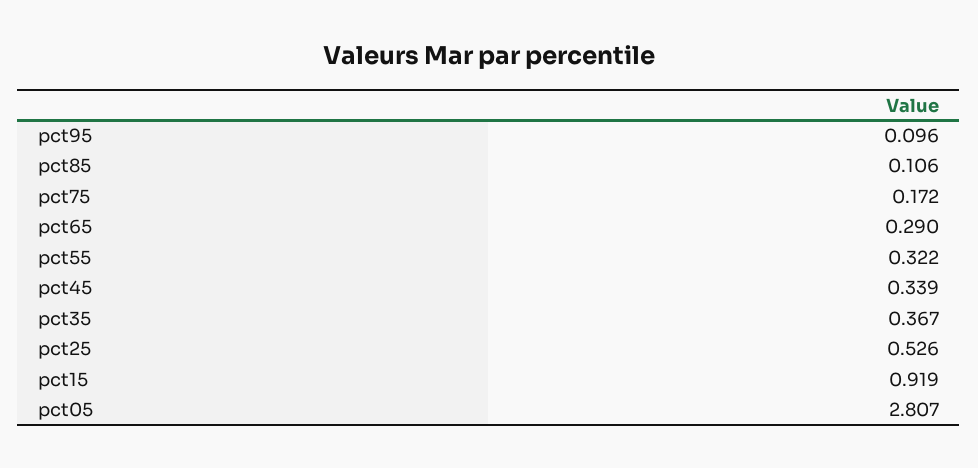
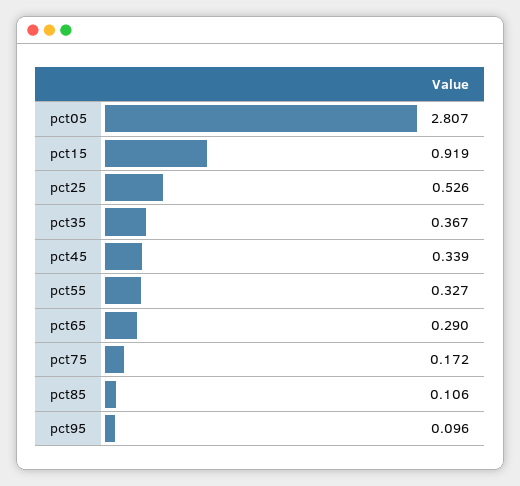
pct55: 0.322 -> 0.327

